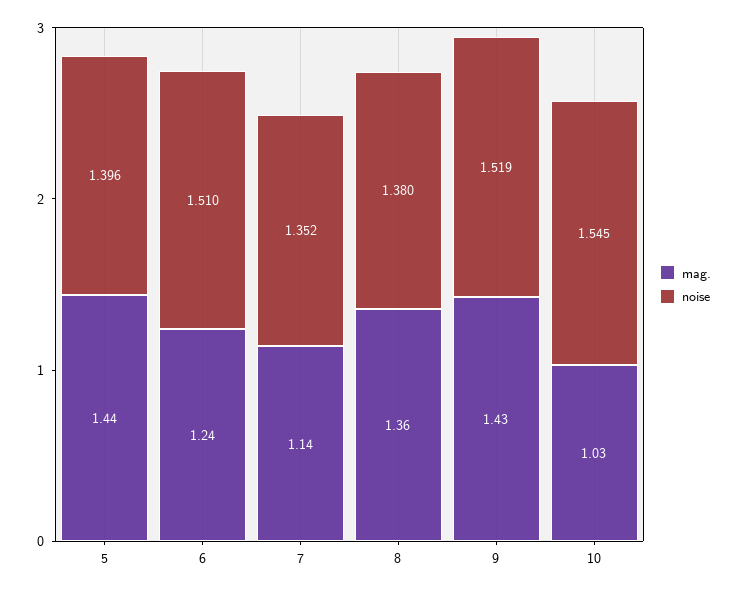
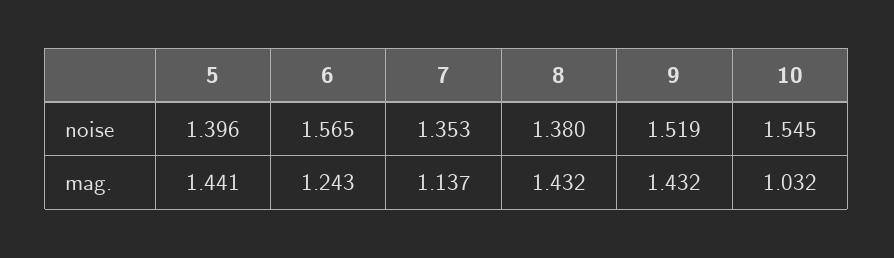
noise, 6: 1.51 -> 1.565
noise, 7: 1.352 -> 1.353
mag., 8: 1.36 -> 1.432

